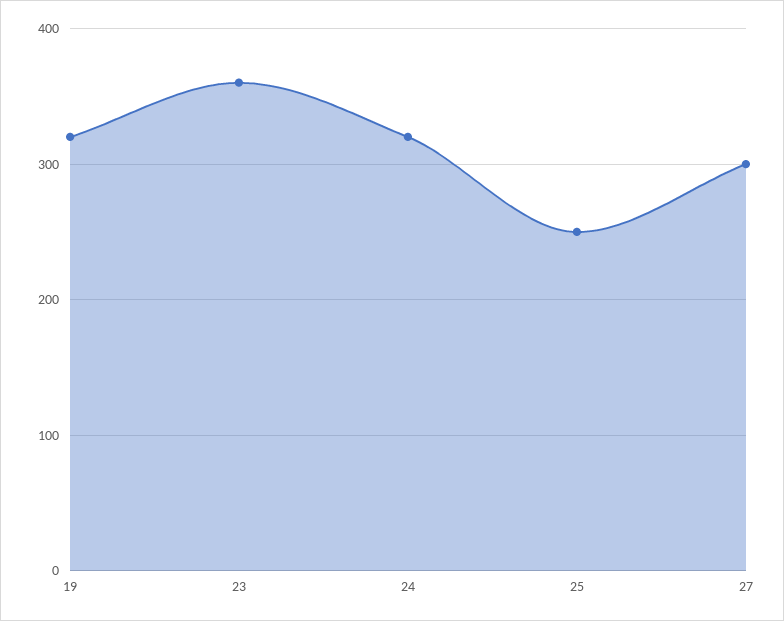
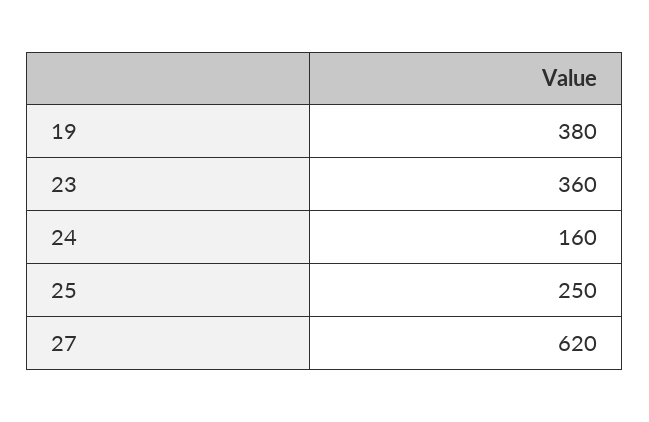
19: 320 -> 380
24: 320 -> 160
27: 300 -> 620

